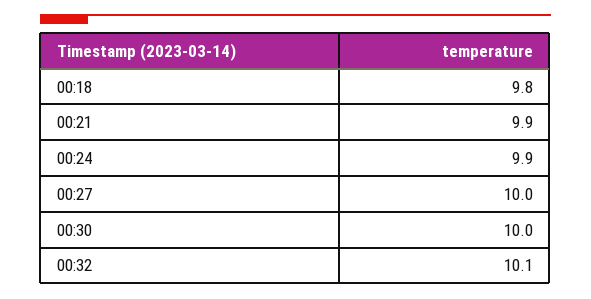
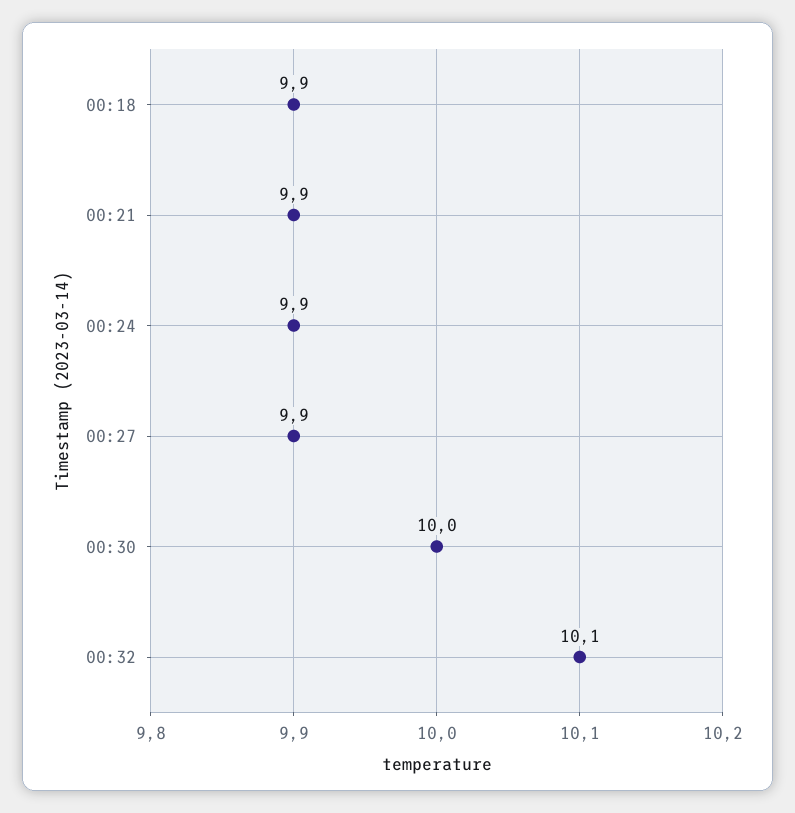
00:18: 9.8 -> 9.9
00:27: 10 -> 9.9

